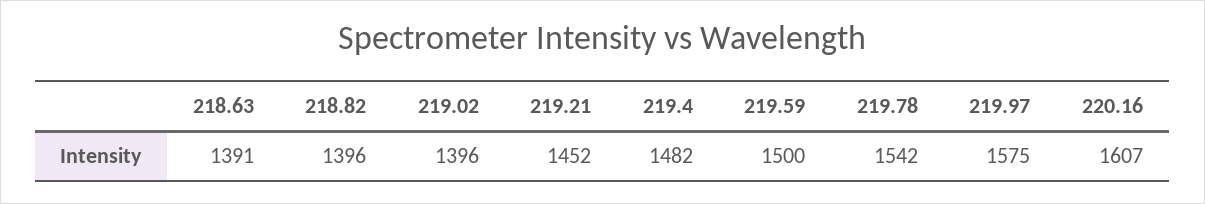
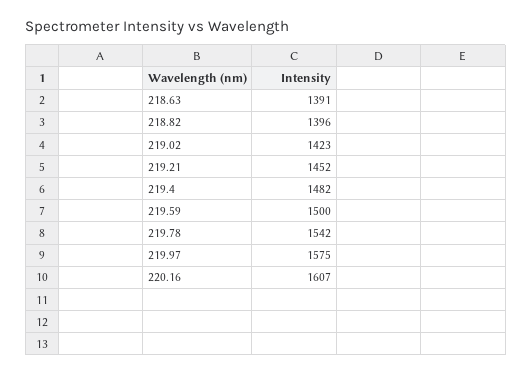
219.02: 1396 -> 1423

